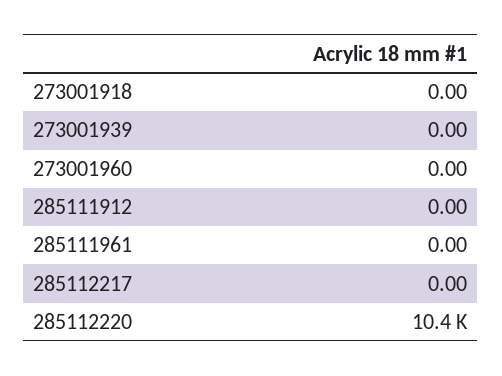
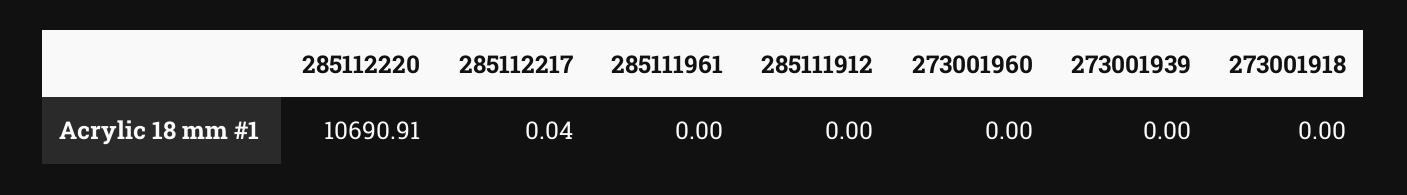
285112217: 0 -> 0.04
285112220: 10400 -> 10690.91

